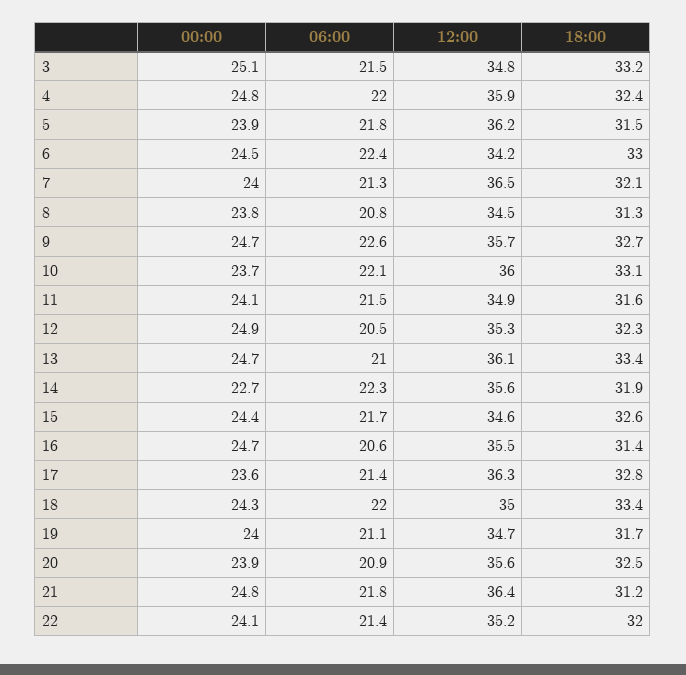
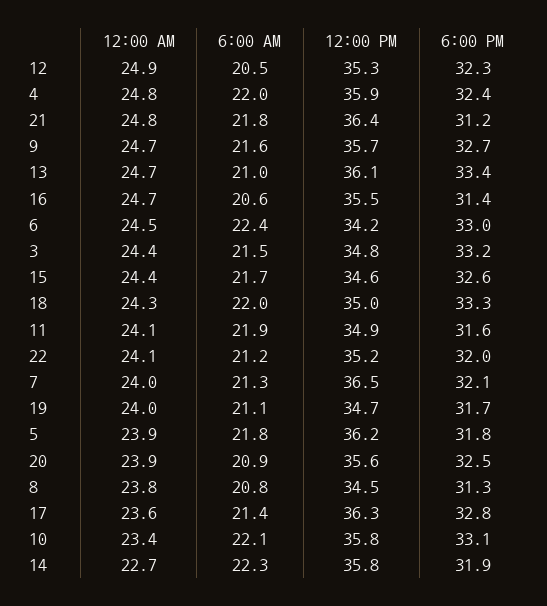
00:00, 3: 25.1 -> 24.4
18:00, 5: 31.5 -> 31.8
06:00, 9: 22.6 -> 21.6
00:00, 10: 23.7 -> 23.4
12:00, 10: 36 -> 35.8
06:00, 11: 21.5 -> 21.9
12:00, 14: 35.6 -> 35.8
18:00, 18: 33.4 -> 33.3
06:00, 22: 21.4 -> 21.2

